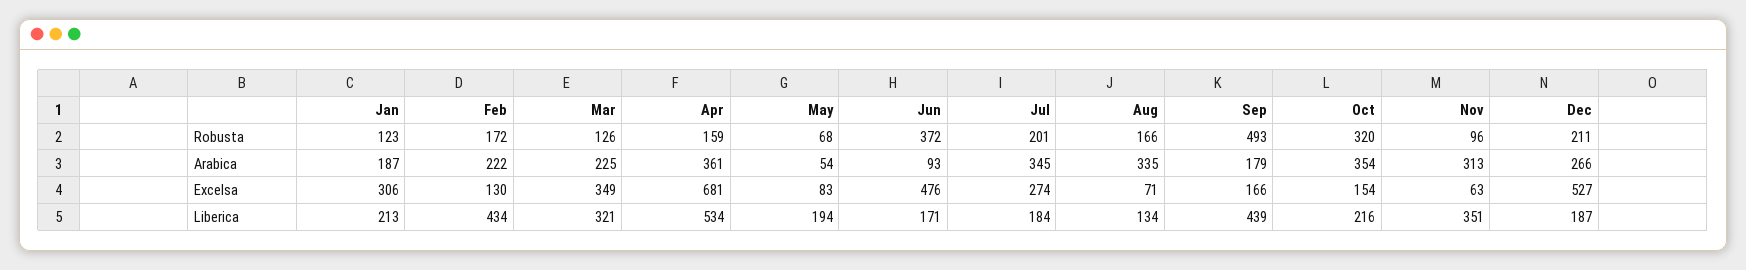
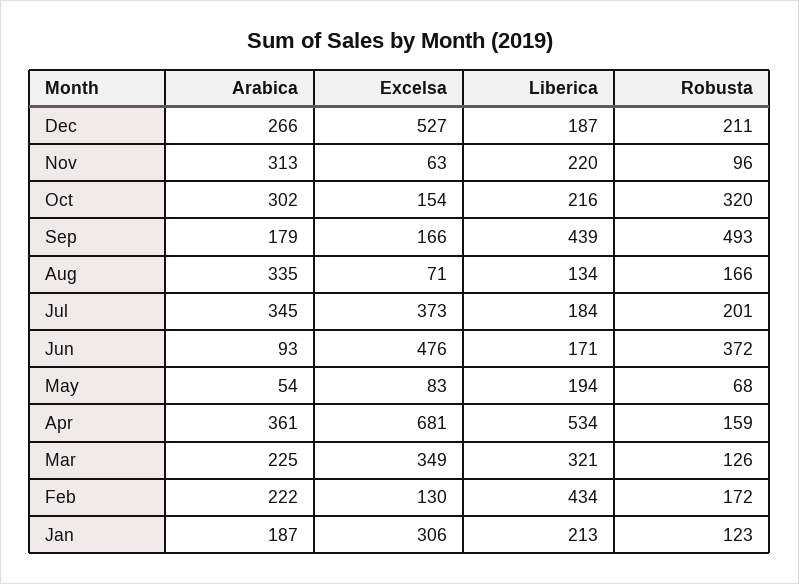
Oct, Arabica: 354 -> 302
Jul, Excelsa: 274 -> 373
Nov, Liberica: 351 -> 220

